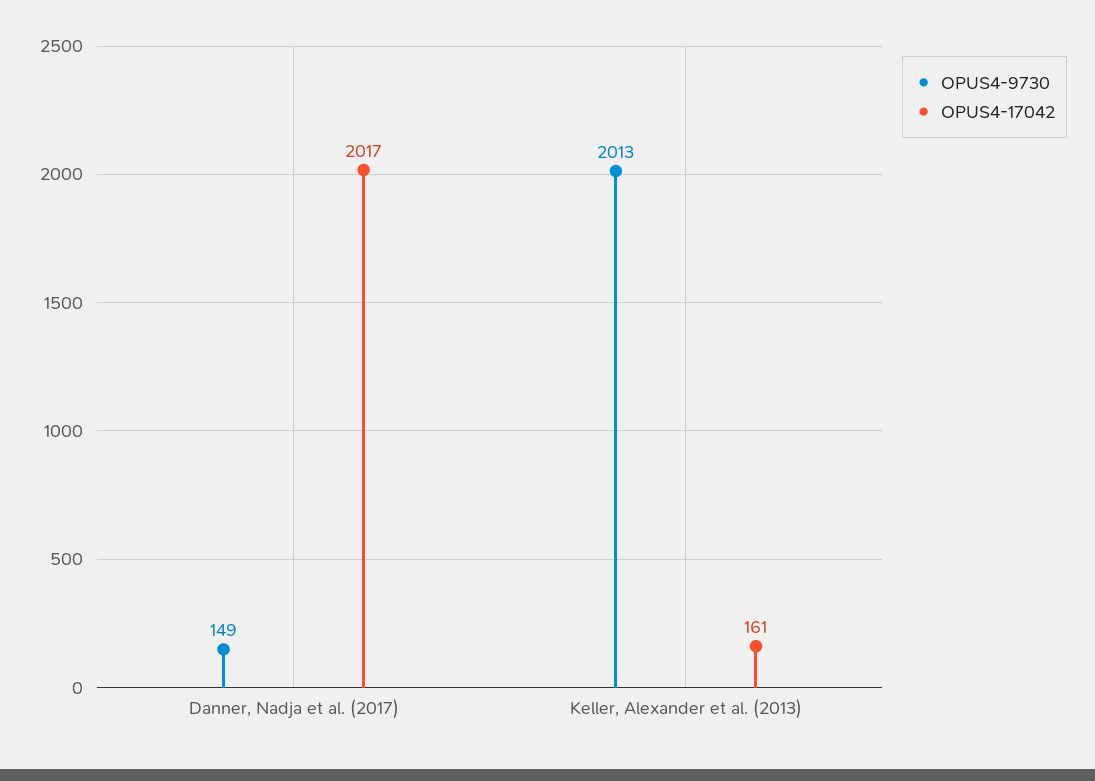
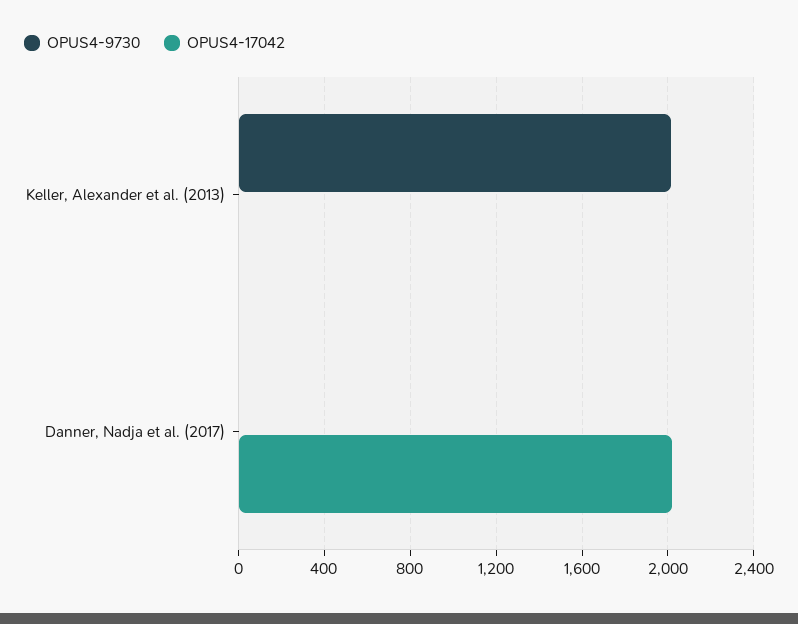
OPUS4-9730, Danner, Nadja et al. (2017): 149 -> 0
OPUS4-17042, Keller, Alexander et al. (2013): 161 -> 0

